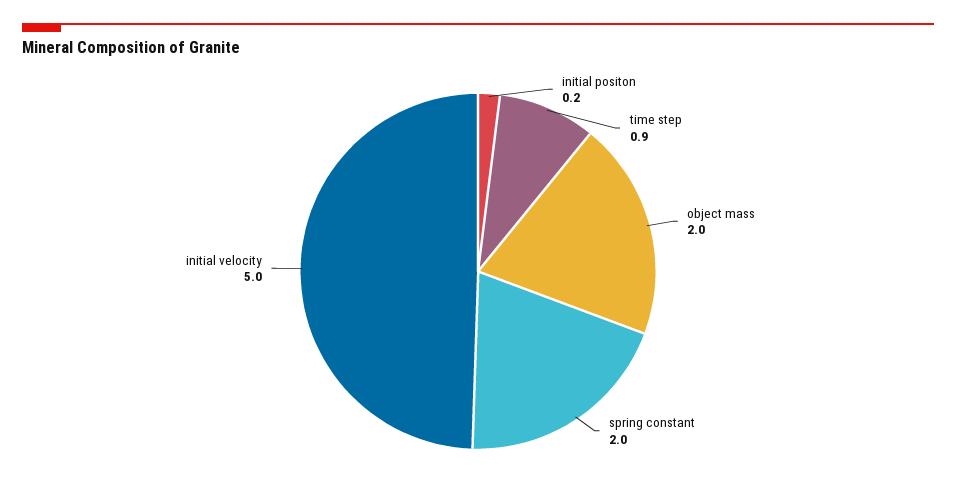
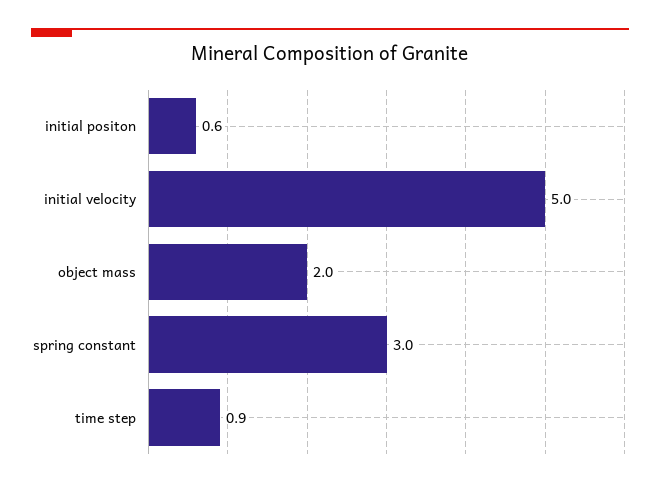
initial positon: 0.2 -> 0.6
spring constant: 2 -> 3

